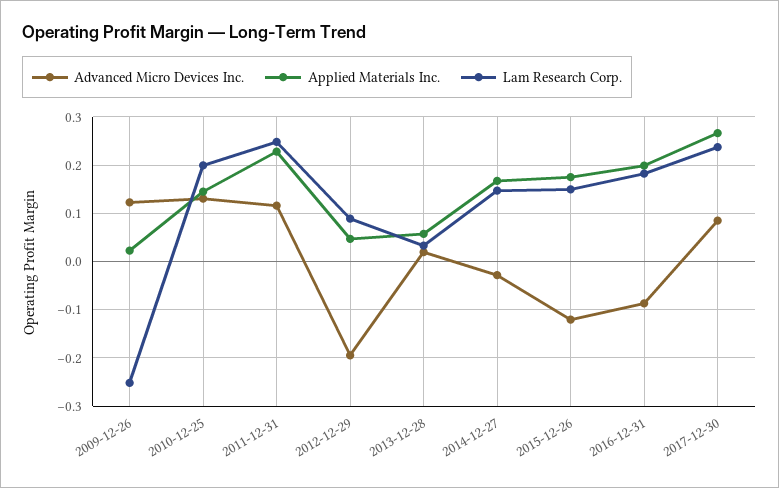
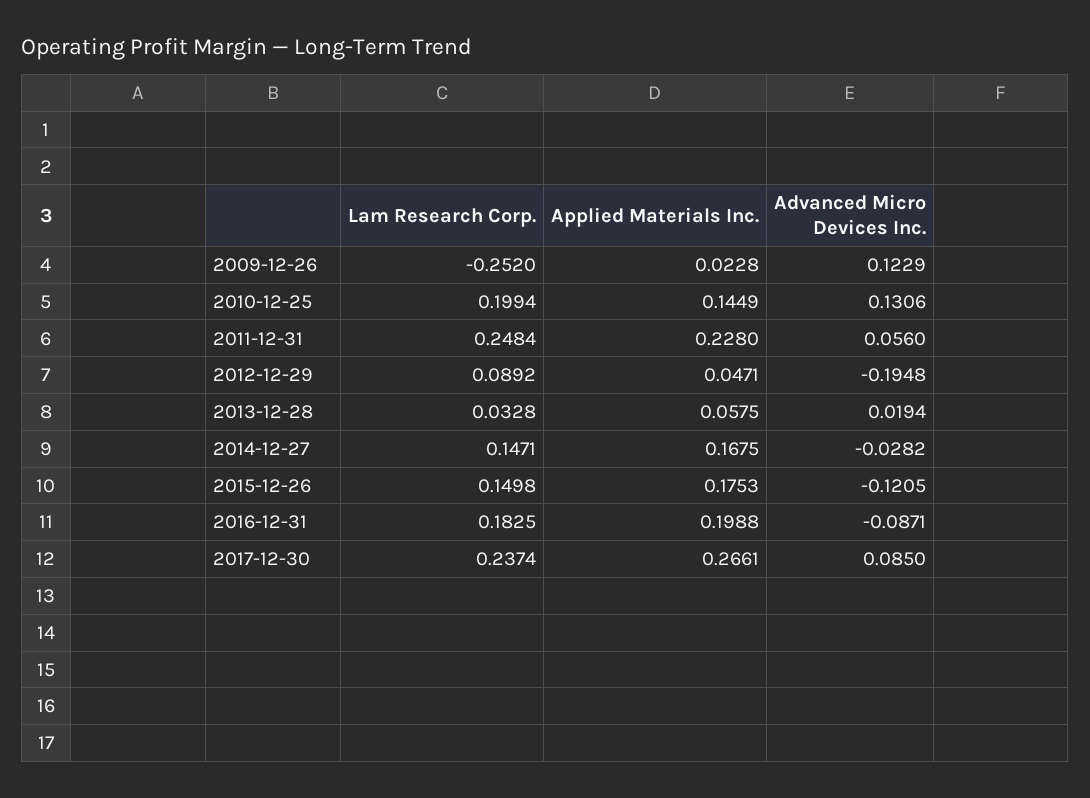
Advanced Micro Devices Inc., 2011-12-31: 0.12 -> 0.056

